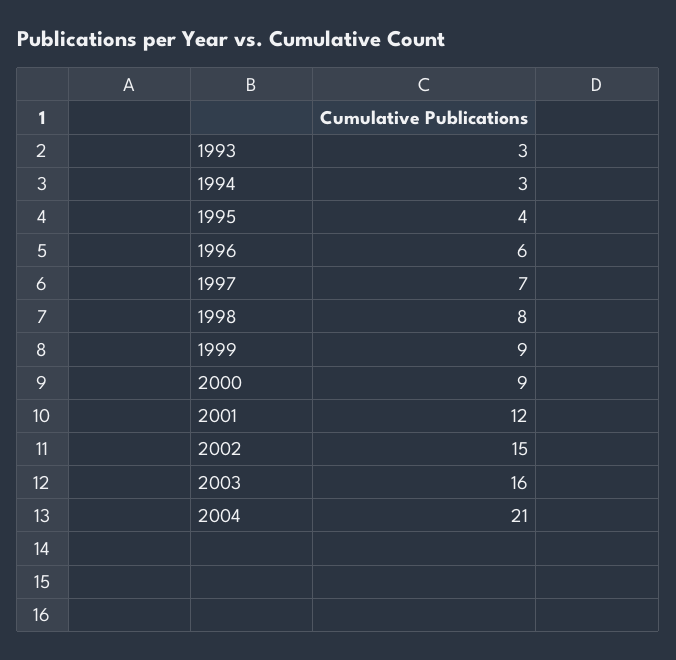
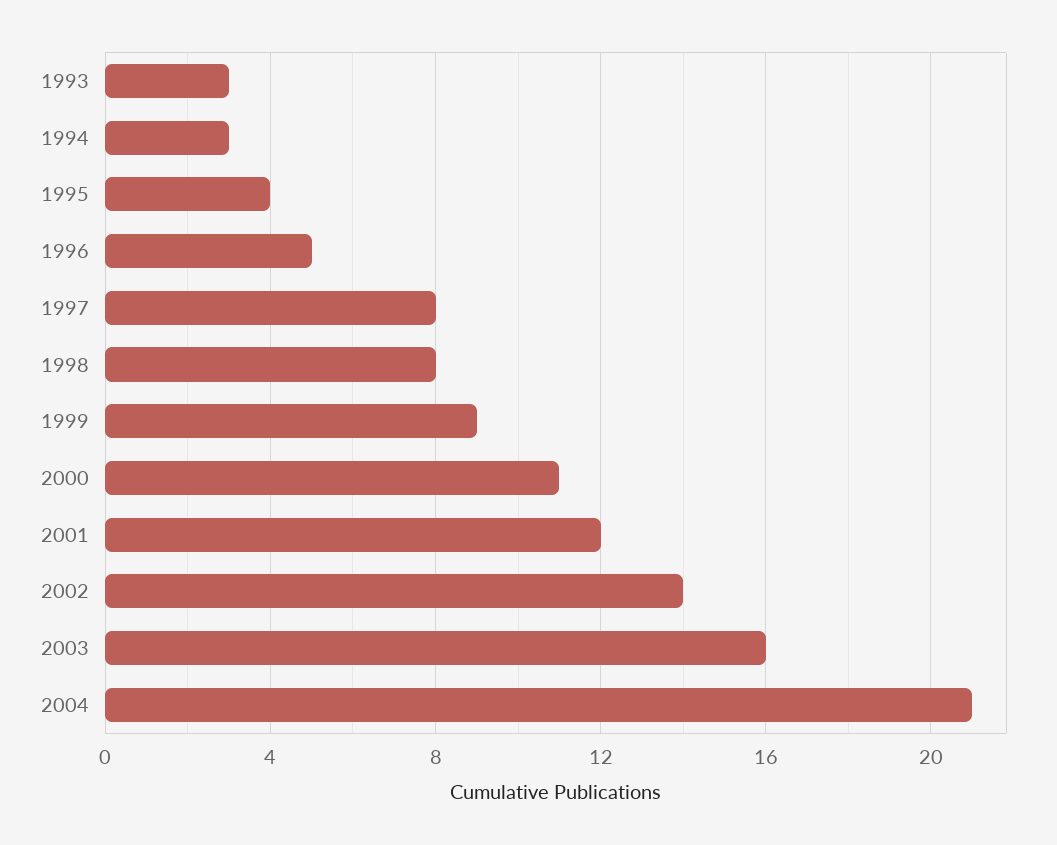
1996: 6 -> 5
1997: 7 -> 8
2000: 9 -> 11
2002: 15 -> 14

